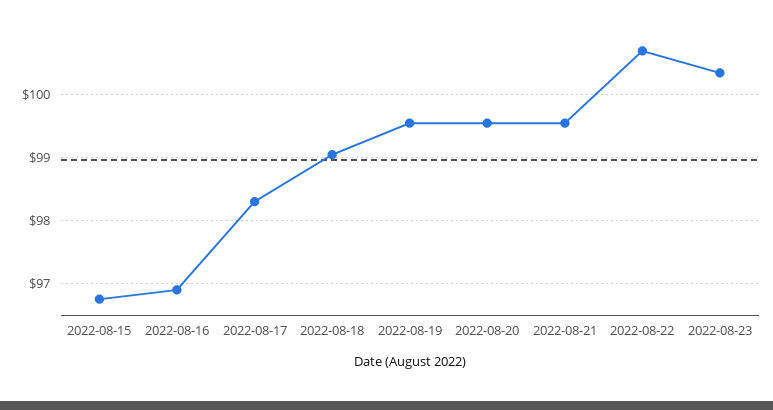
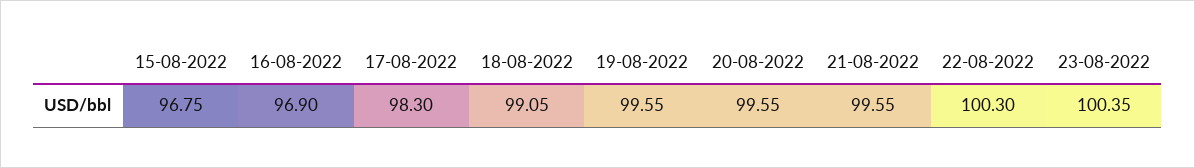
2022-08-22: 100.7 -> 100.3

